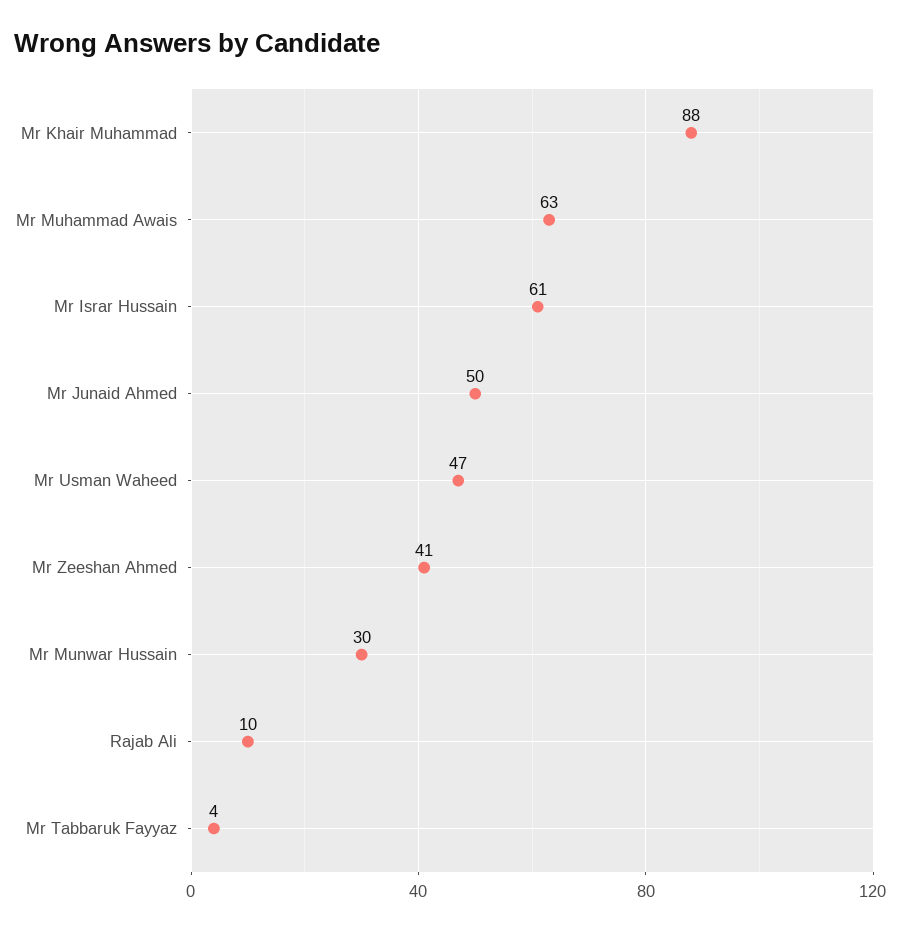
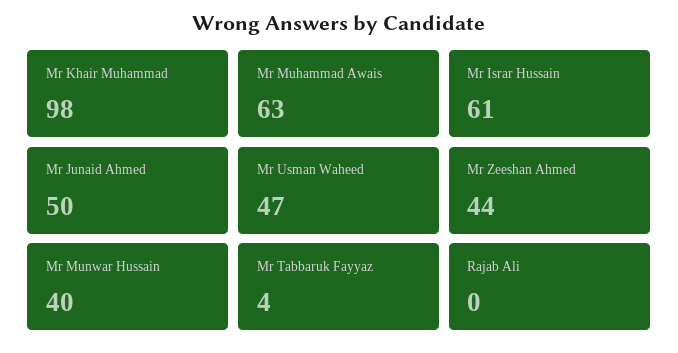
Mr Khair Muhammad: 88 -> 98
Mr Zeeshan Ahmed: 41 -> 44
Mr Munwar Hussain: 30 -> 40
Rajab Ali: 10 -> 0

